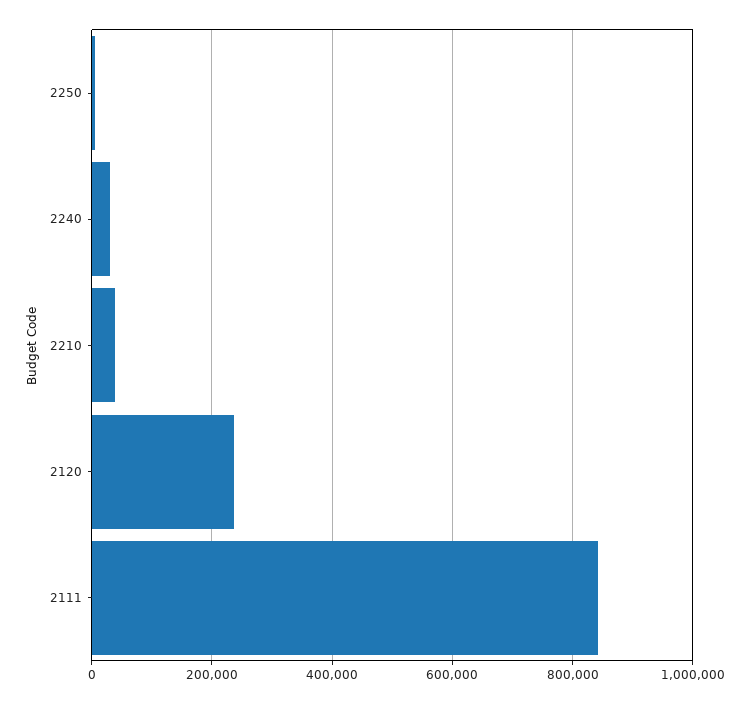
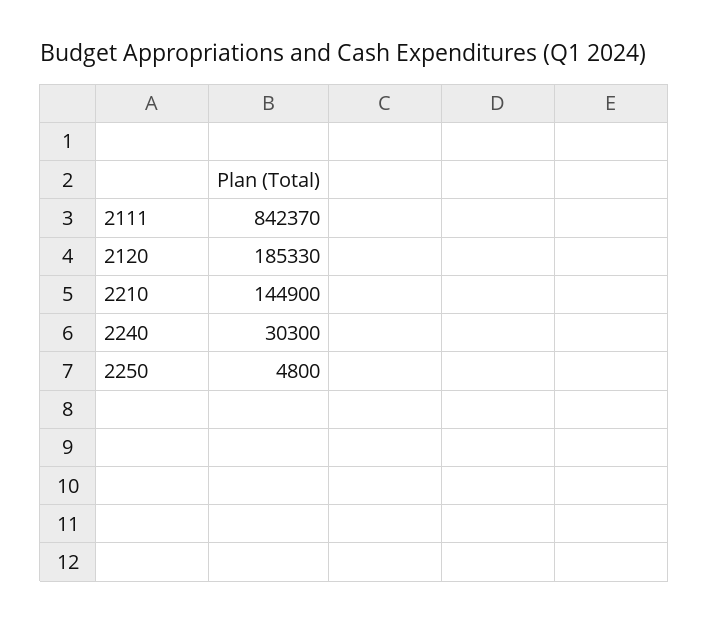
2210: 40000 -> 144900
2120: 240000 -> 185330

